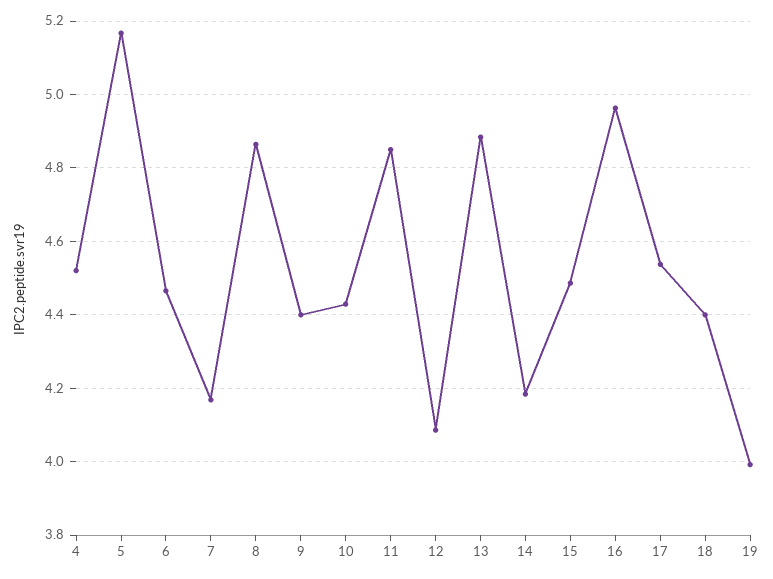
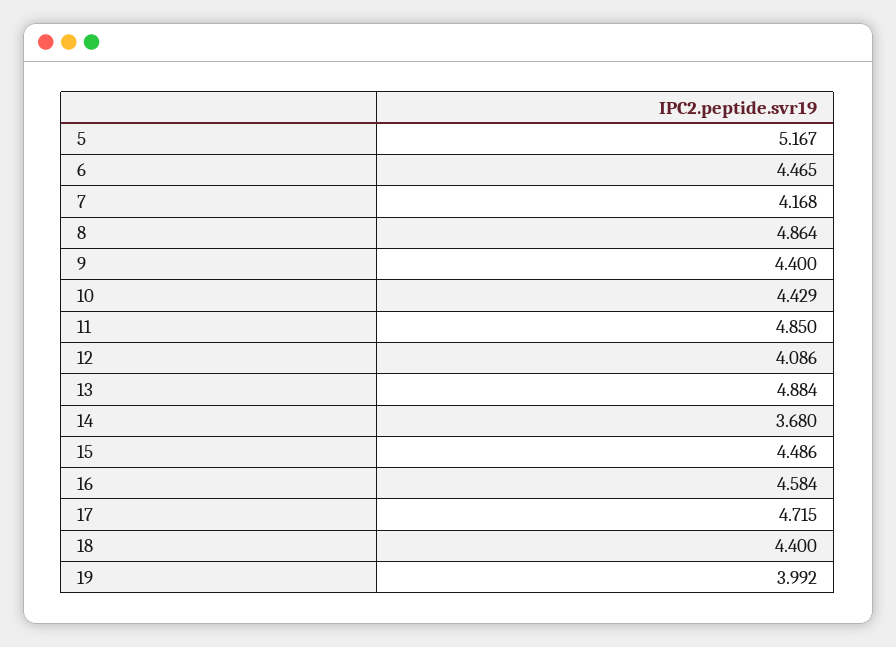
4: 4.52 -> none
14: 4.18 -> 3.68
16: 4.96 -> 4.584
17: 4.54 -> 4.715

